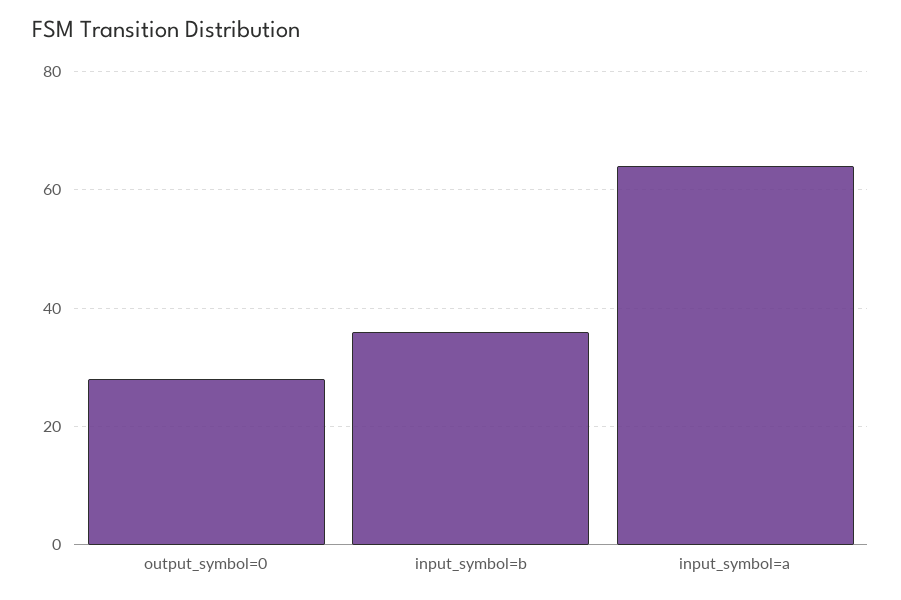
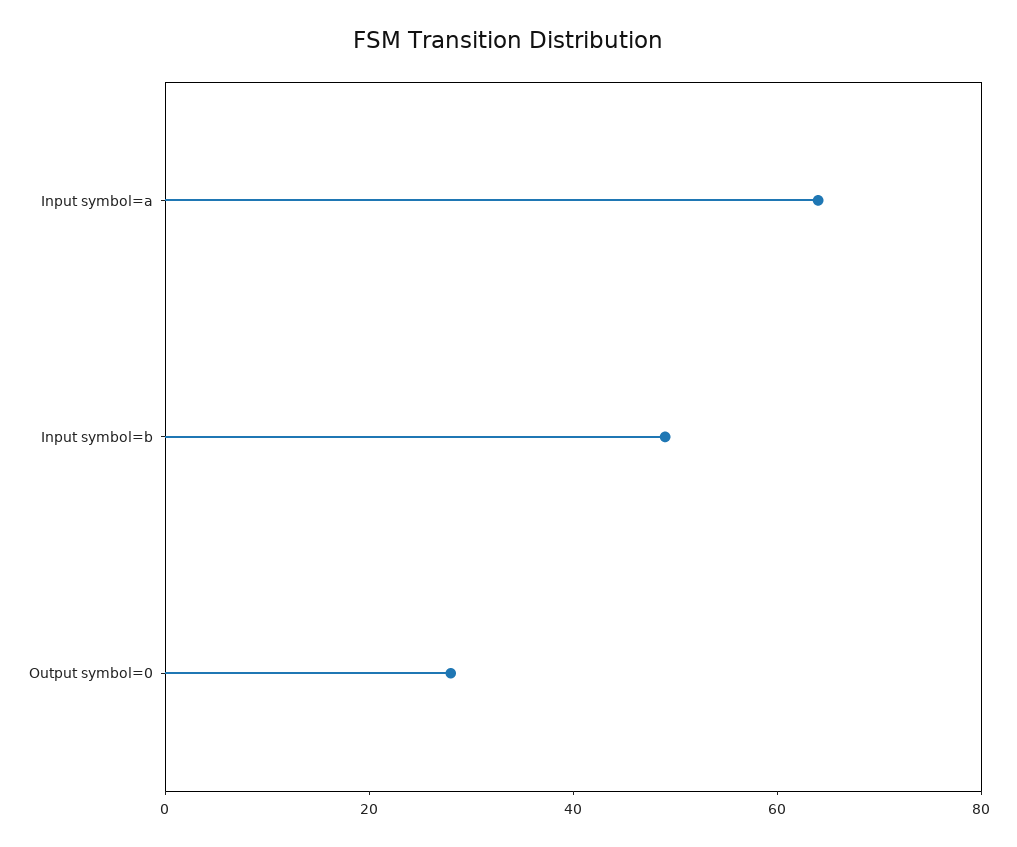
input_symbol=b: 35 -> 50

